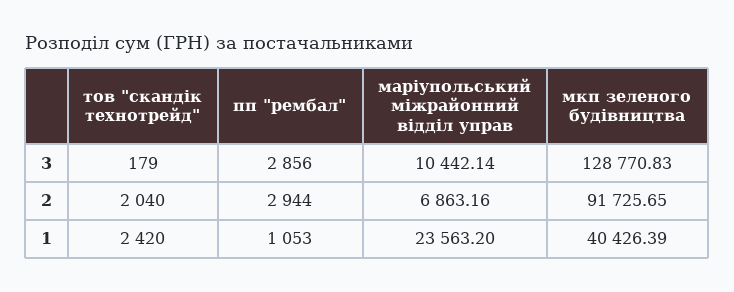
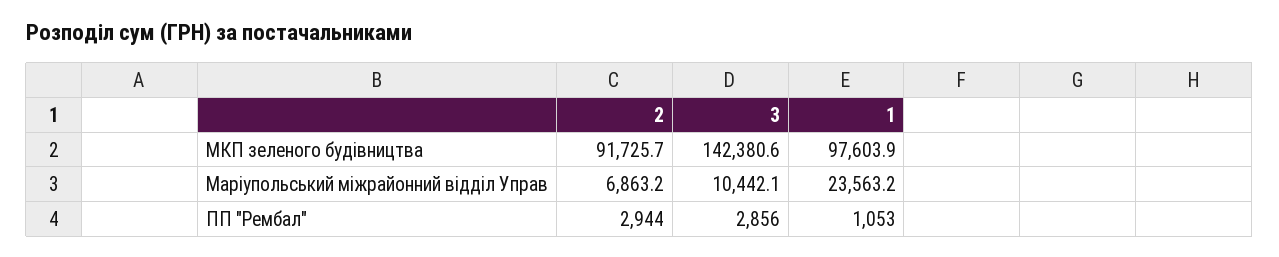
тов "скандік технотрейд", 3: 179 -> none
мкп зеленого будiвництва, 3: 128770.83 -> 142380.6
тов "скандік технотрейд", 2: 2040 -> none
тов "скандік технотрейд", 1: 2420 -> none
мкп зеленого будiвництва, 1: 40426.39 -> 97603.9

